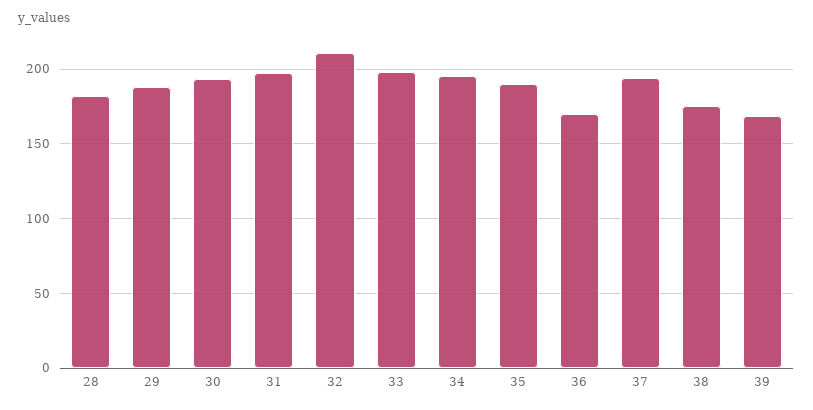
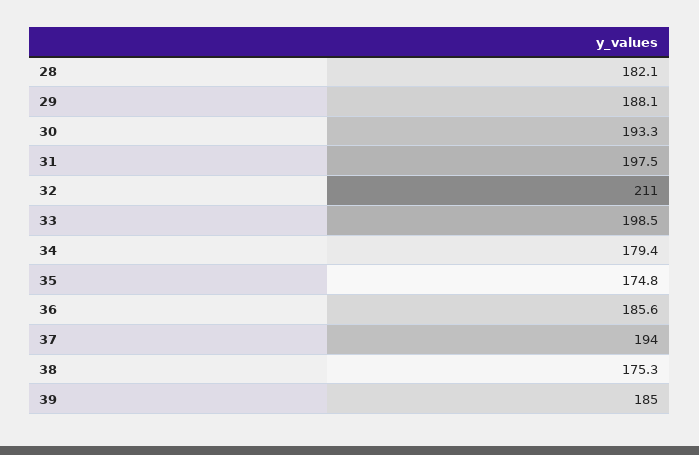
34: 195 -> 179.4
35: 190 -> 174.8
36: 170 -> 185.6
39: 170 -> 185

